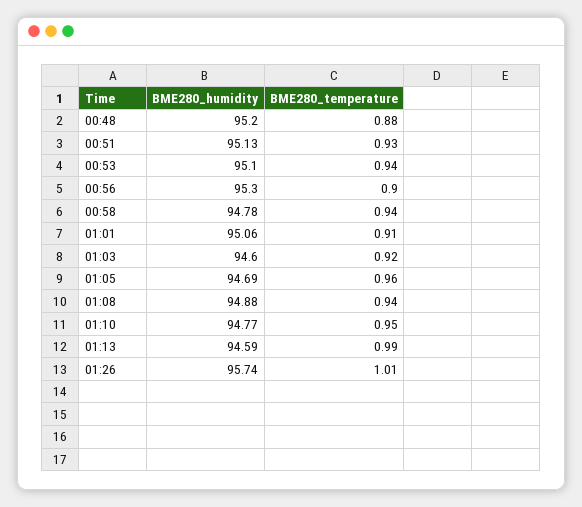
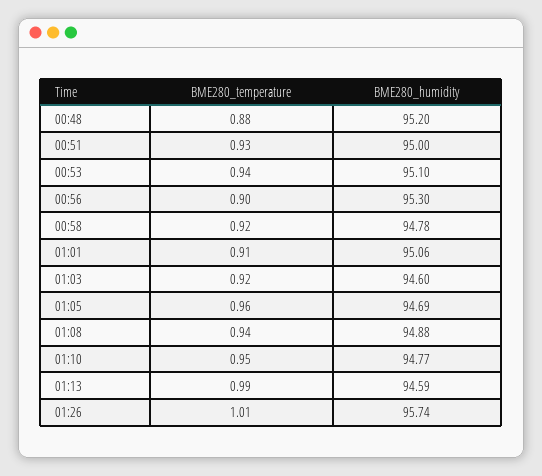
BME280_humidity, 00:51: 95.13 -> 95
BME280_temperature, 00:58: 0.94 -> 0.92

